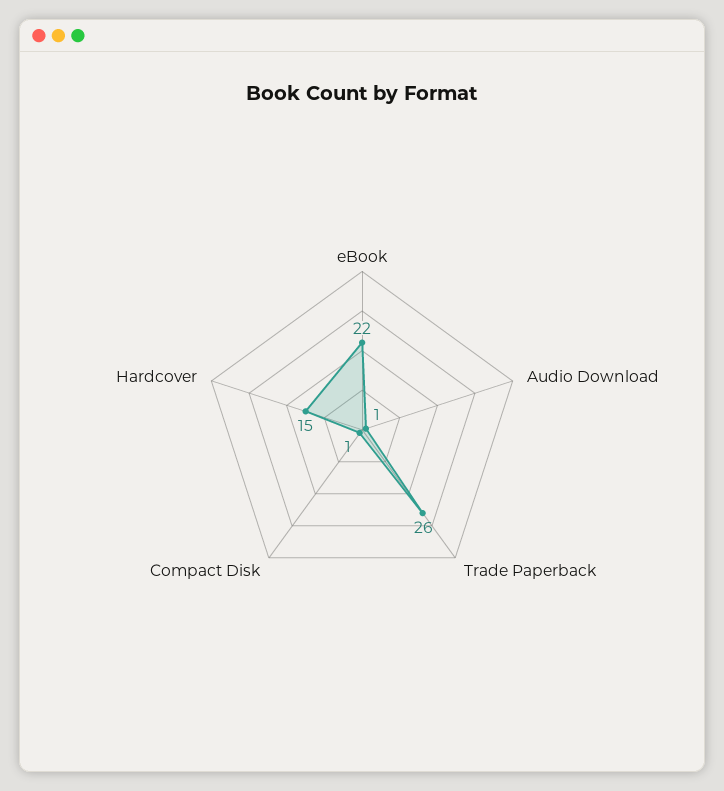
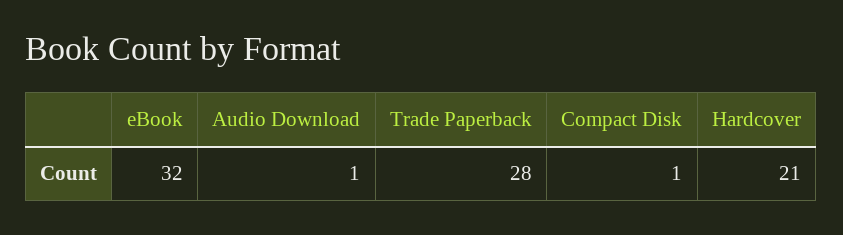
eBook: 22 -> 32
Trade Paperback: 26 -> 28
Hardcover: 15 -> 21

